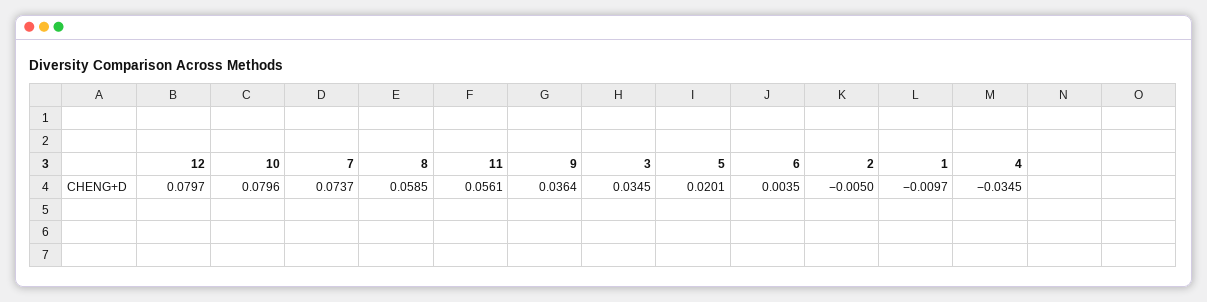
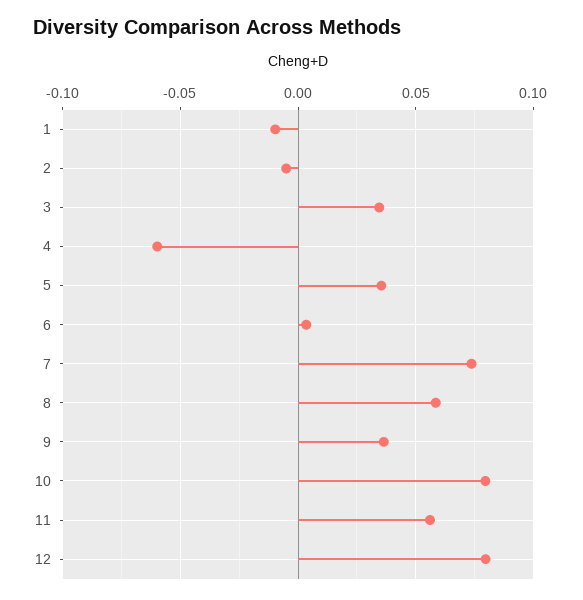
5: 0.0201 -> 0.035
4: -0.0345 -> -0.06

